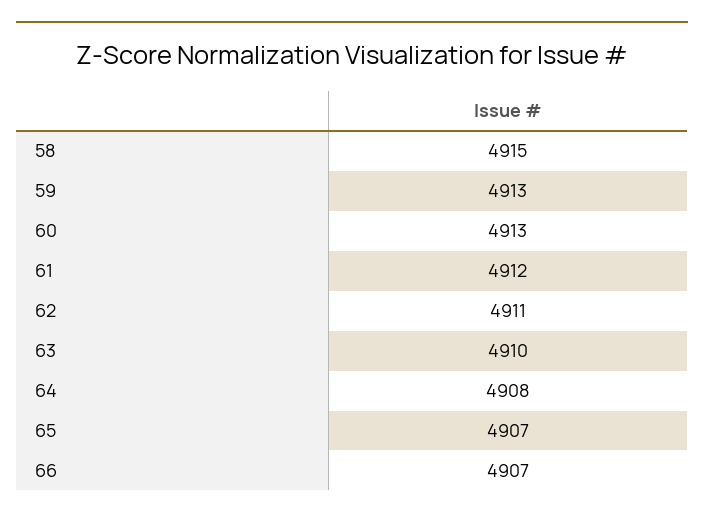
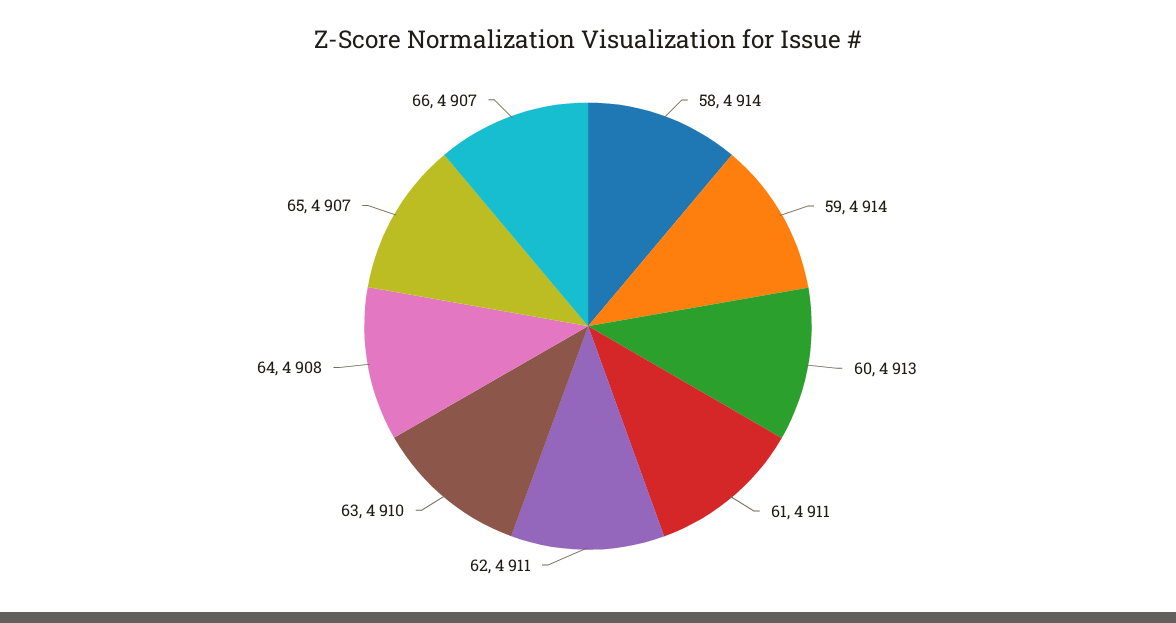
58: 4915 -> 4914
59: 4913 -> 4914
61: 4912 -> 4911

